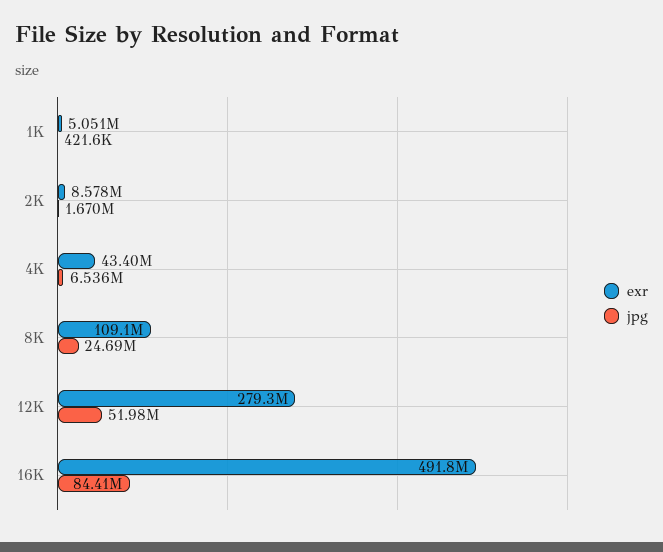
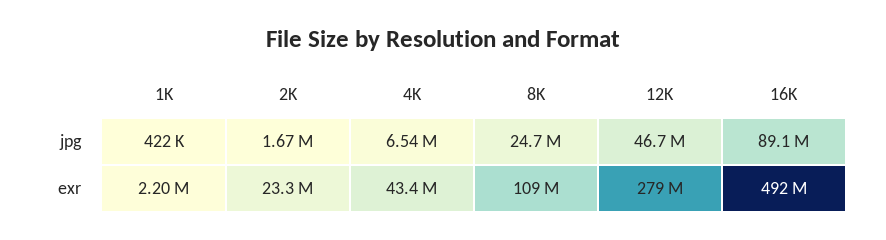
exr, 1K: 5051000 -> 2200000
exr, 2K: 8578000 -> 23300000
jpg, 12K: 51980000 -> 46700000
jpg, 16K: 84410000 -> 89100000

